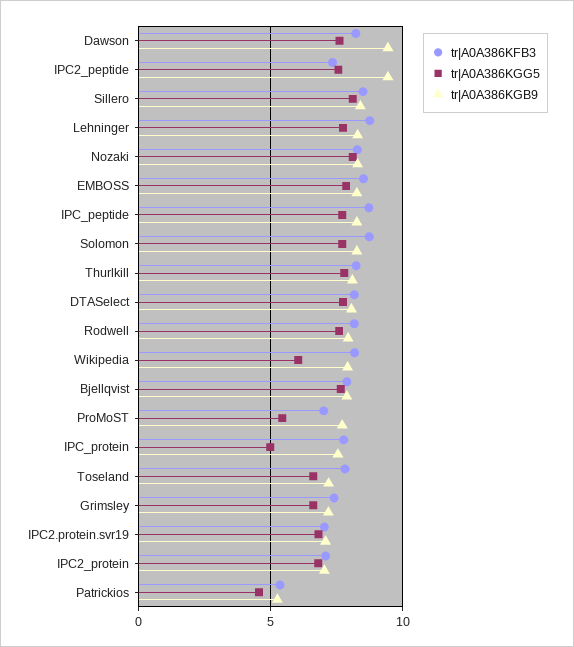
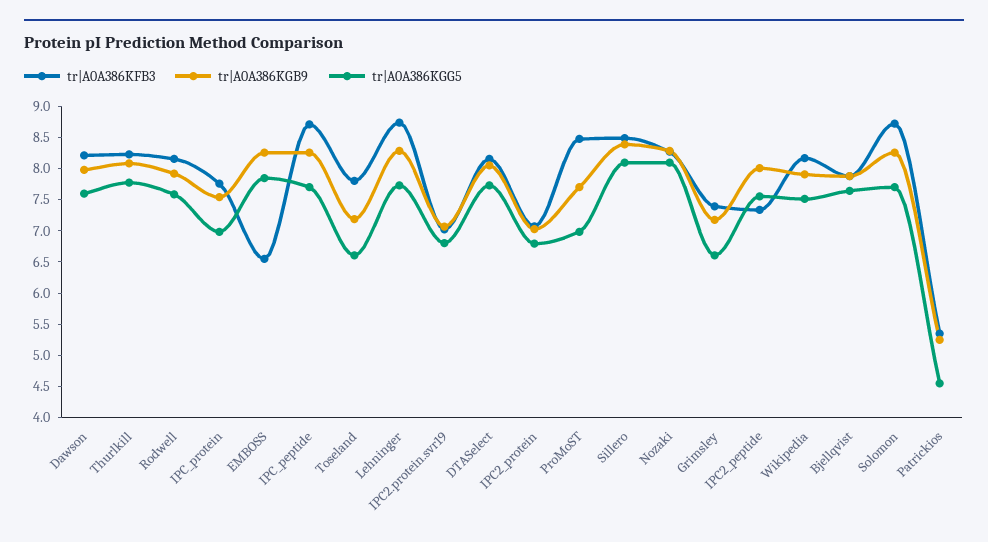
tr|A0A386KGB9, Dawson: 9.5 -> 8
tr|A0A386KGB9, IPC2_peptide: 9.5 -> 8
tr|A0A386KFB3, EMBOSS: 8.5 -> 6.5
tr|A0A386KGG5, Wikipedia: 6 -> 7.5
tr|A0A386KFB3, ProMoST: 7 -> 8.5
tr|A0A386KGG5, ProMoST: 5.5 -> 7
tr|A0A386KGG5, IPC_protein: 5 -> 7

